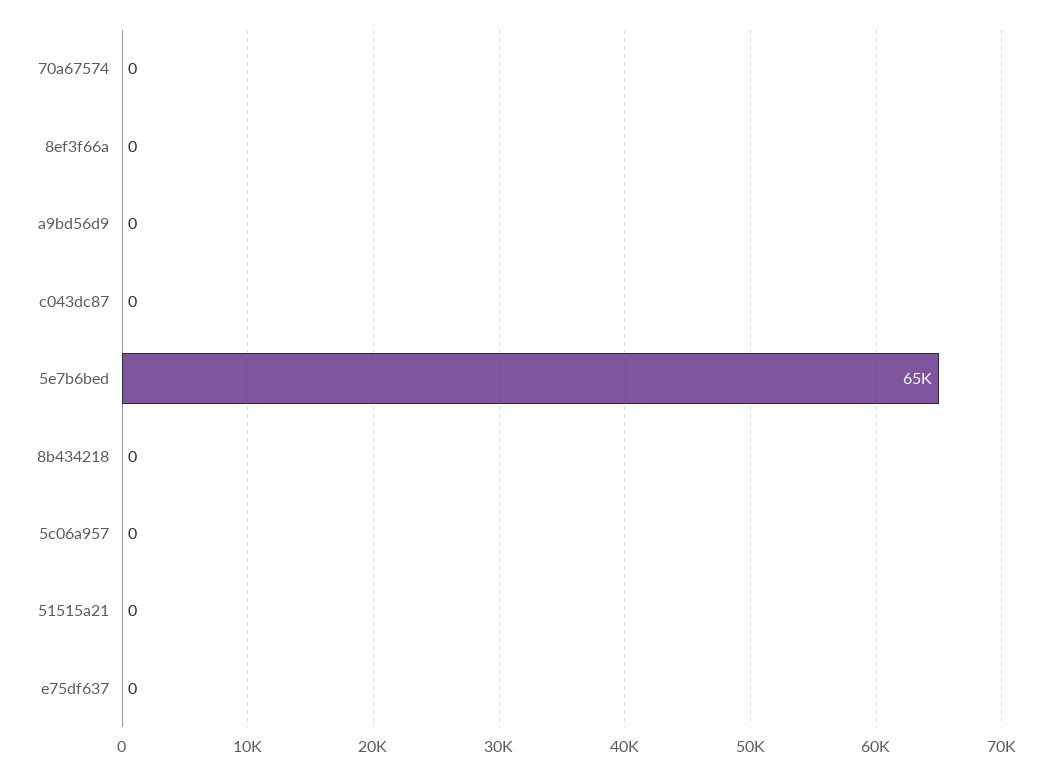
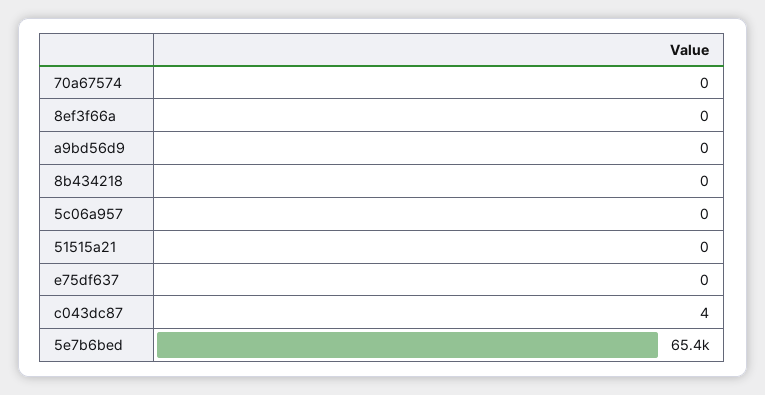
c043dc87: 0 -> 4

